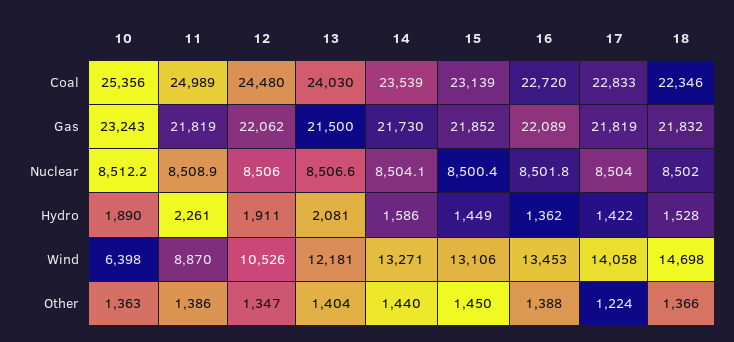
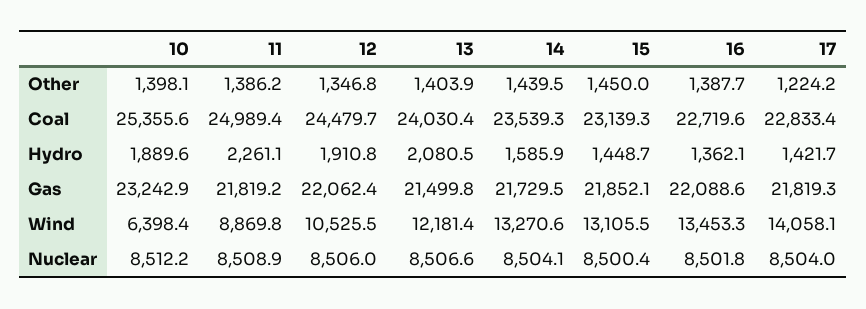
18, Coal: 22346 -> none
18, Gas: 21832 -> none
18, Nuclear: 8502 -> none
18, Hydro: 1528 -> none
18, Wind: 14698 -> none
10, Other: 1363 -> 1398.1
18, Other: 1366 -> none

